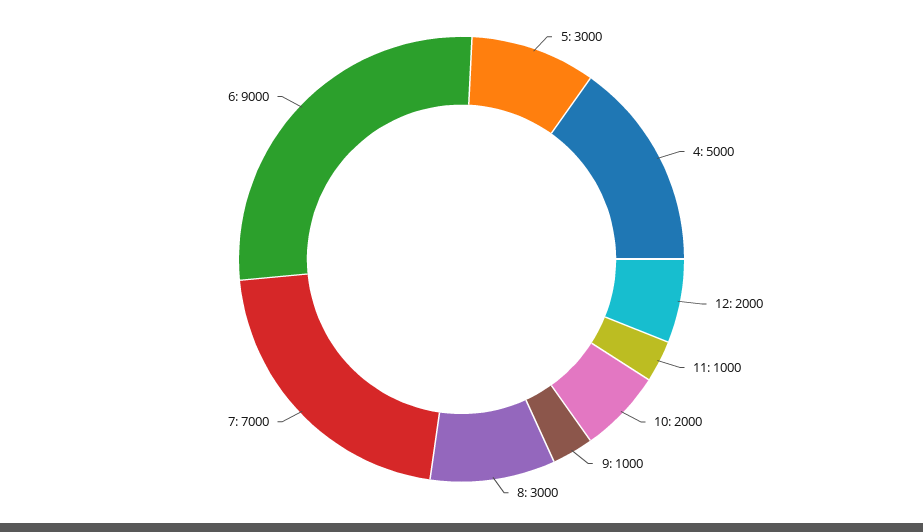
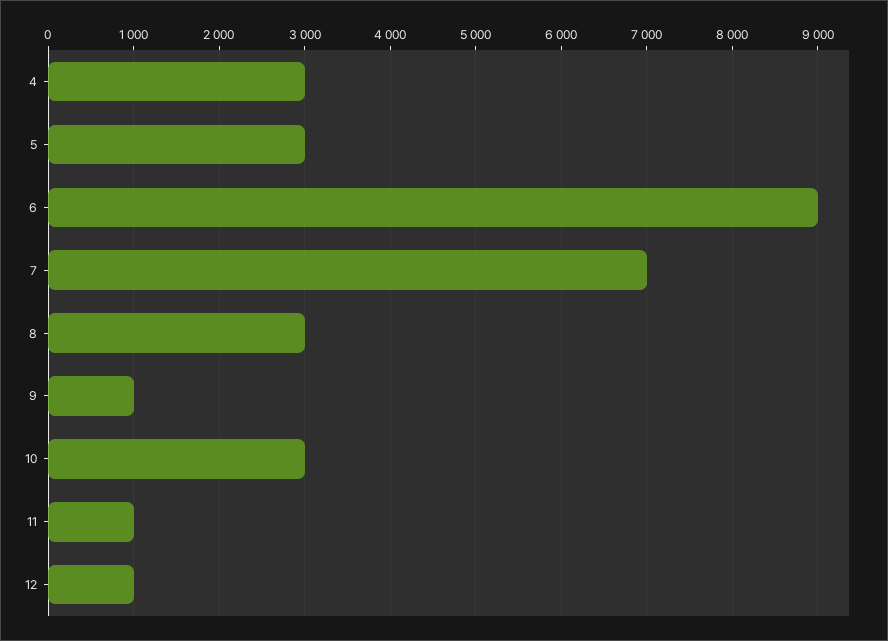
4: 5000 -> 3000
12: 2000 -> 1000
10: 2000 -> 3000

